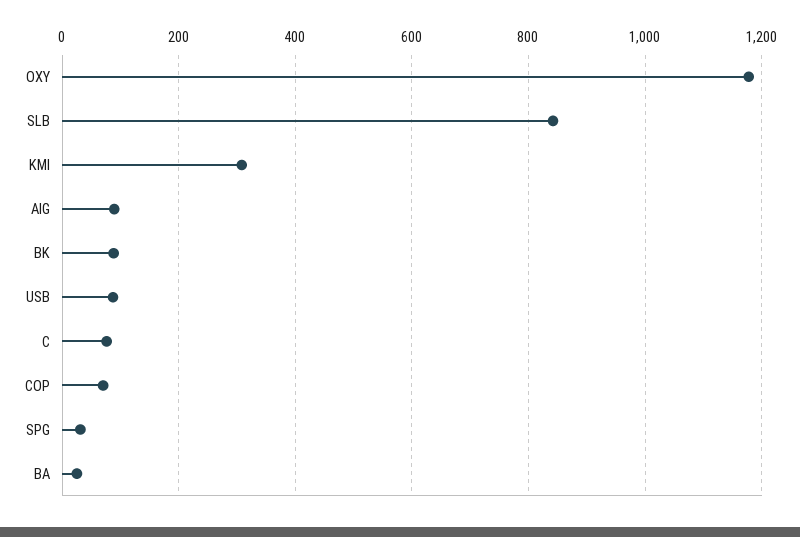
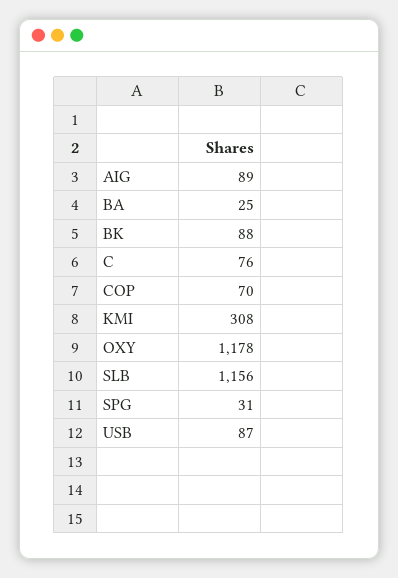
SLB: 840 -> 1156

